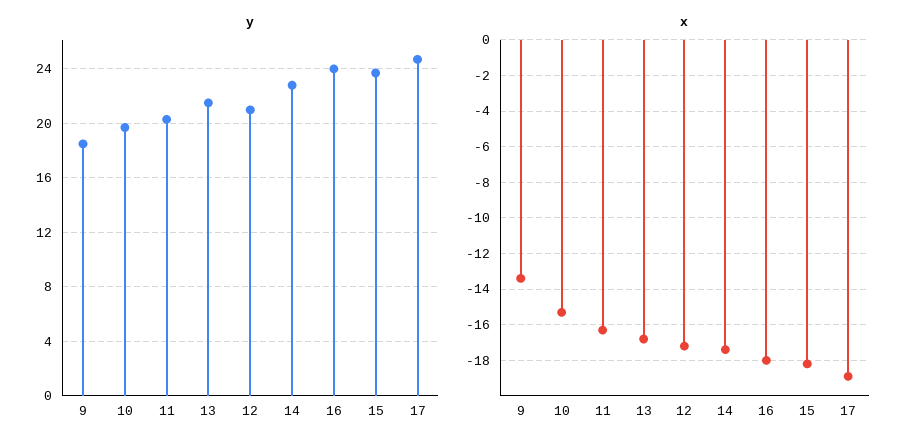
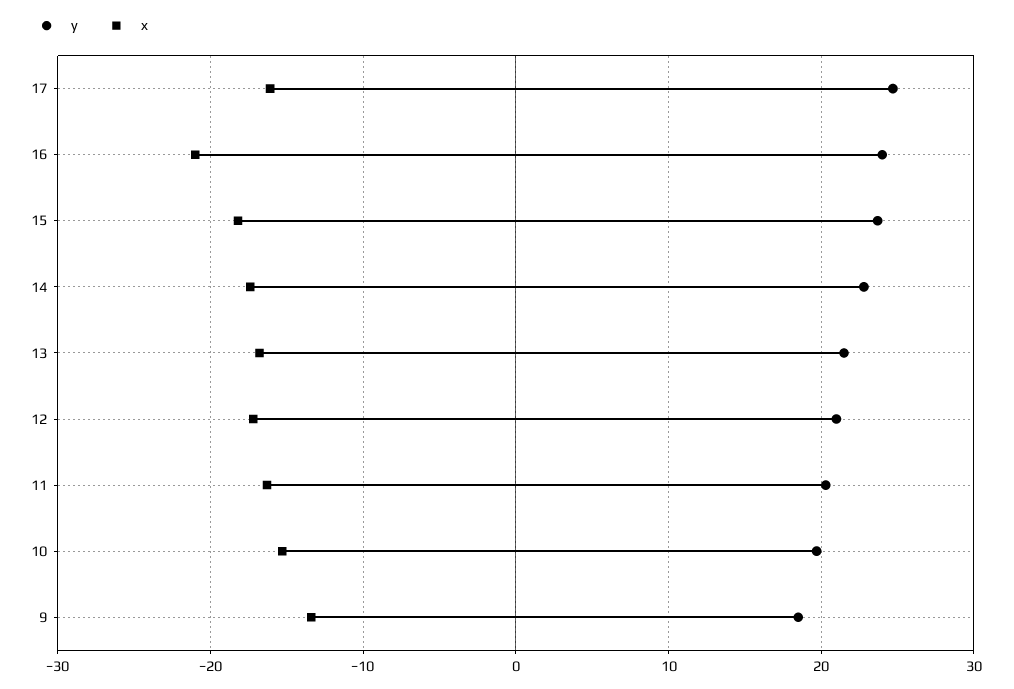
x, 16: -18 -> -21
x, 17: -19 -> -16

